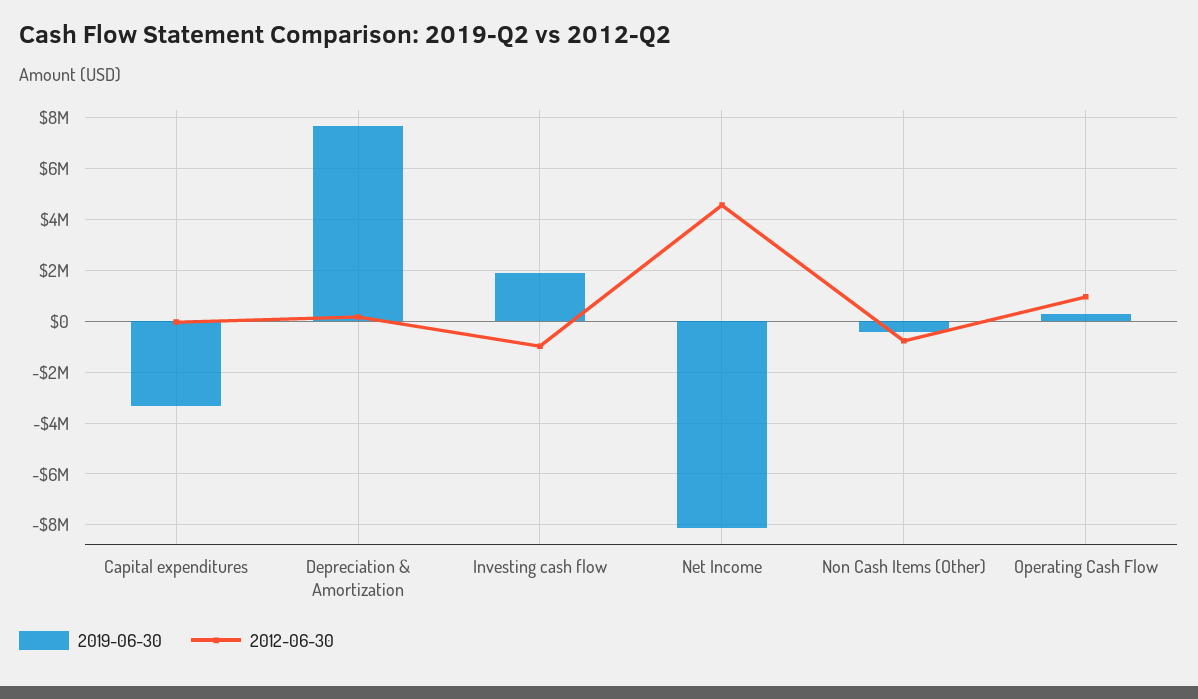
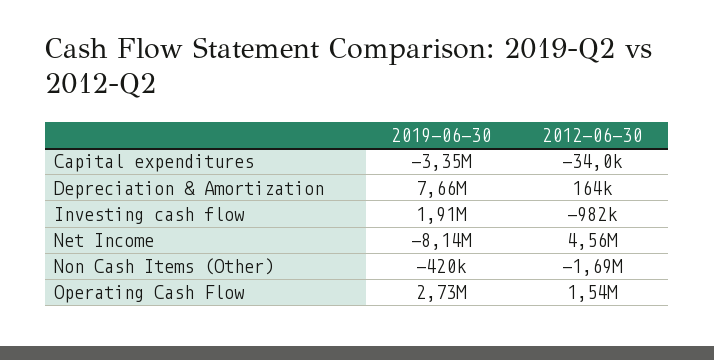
2012-06-30, Non Cash Items (Other): -750000 -> -1690000
2019-06-30, Operating Cash Flow: 250000 -> 2730000
2012-06-30, Operating Cash Flow: 1000000 -> 1540000

